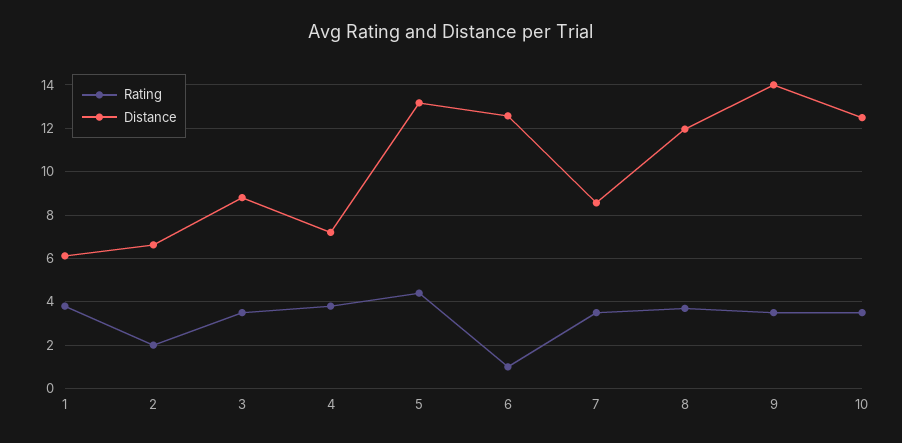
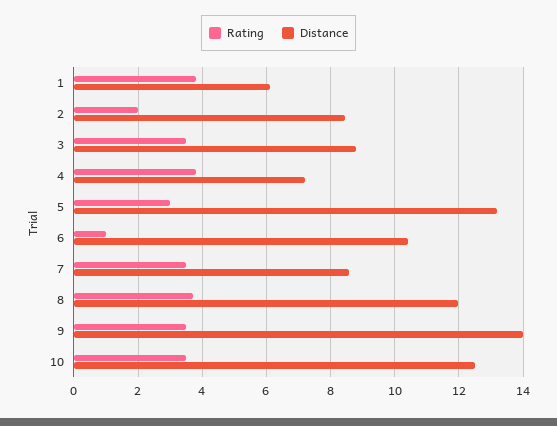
Distance, 2: 6.5 -> 8.4
Rating, 5: 4.5 -> 3
Distance, 6: 12.5 -> 10.4

